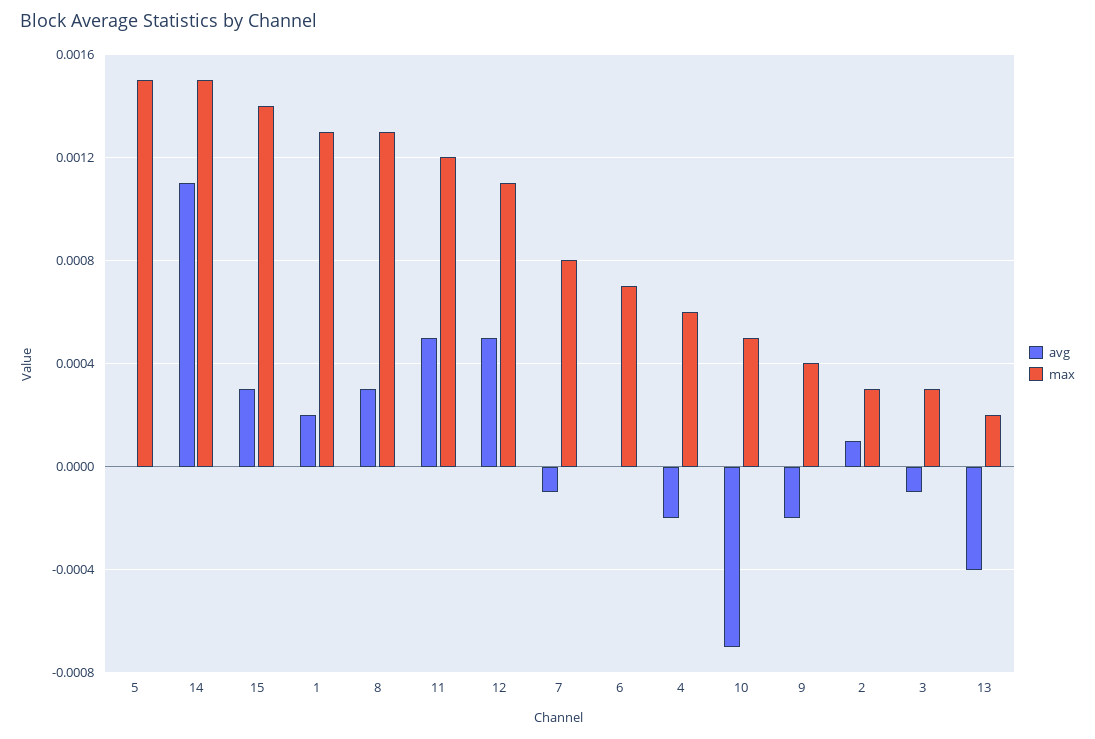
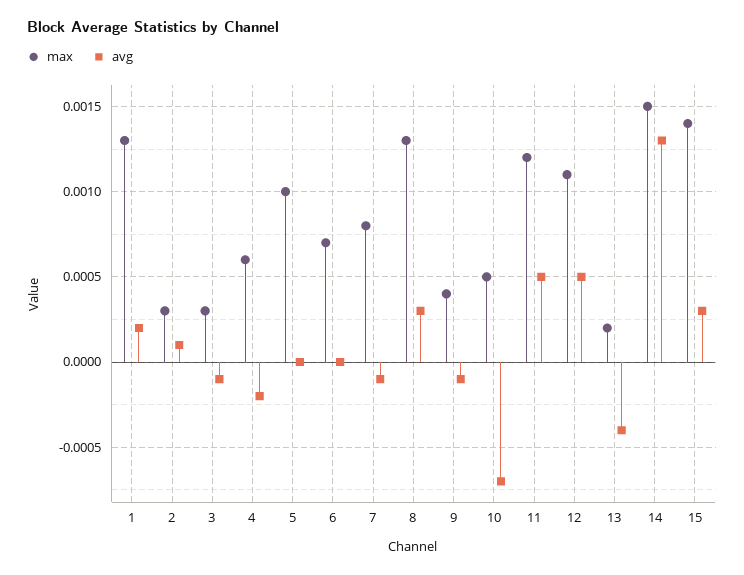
max, 5: 0.0015 -> 0.001
avg, 14: 0.0011 -> 0.0013
avg, 9: -0.0002 -> -0.0001

